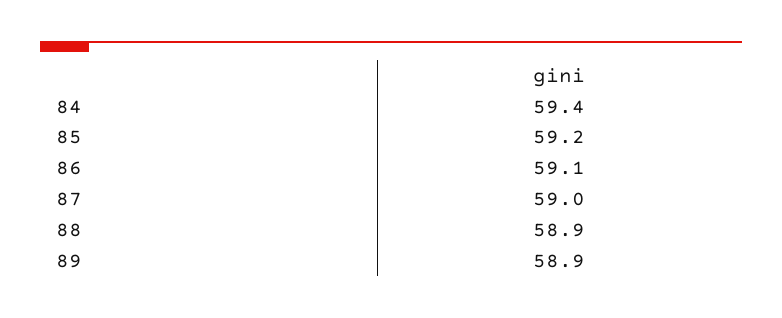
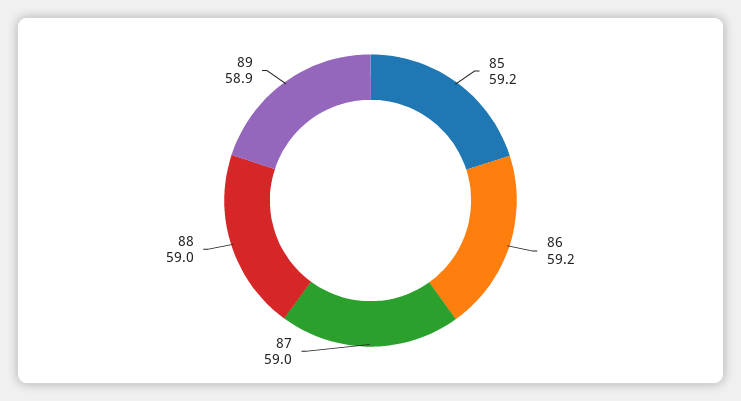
84: 59.4 -> none
86: 59.1 -> 59.2
88: 58.9 -> 59

